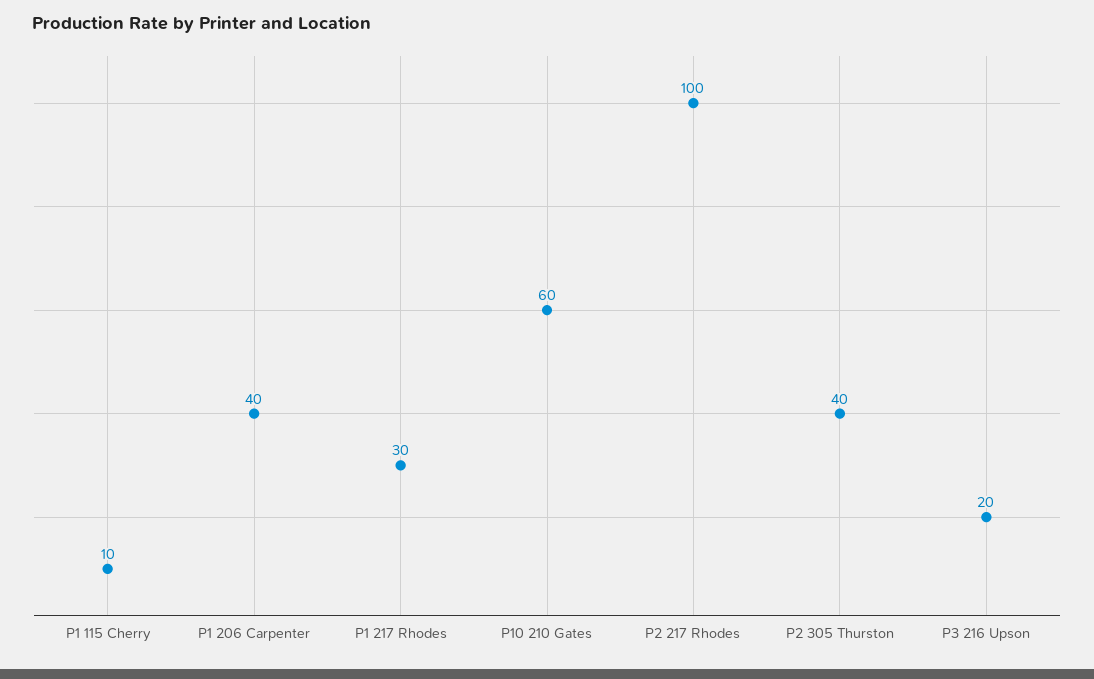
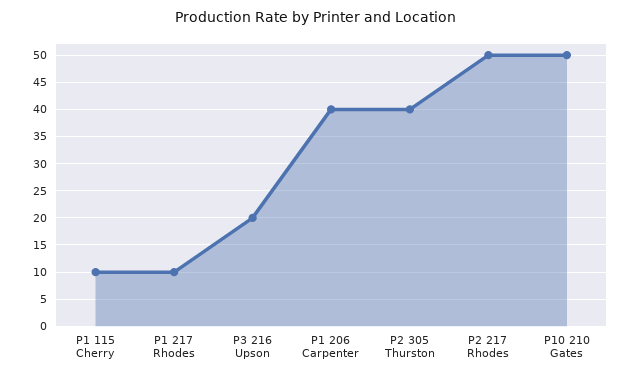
P1 217 Rhodes: 30 -> 10
P10 210 Gates: 60 -> 50
P2 217 Rhodes: 100 -> 50

